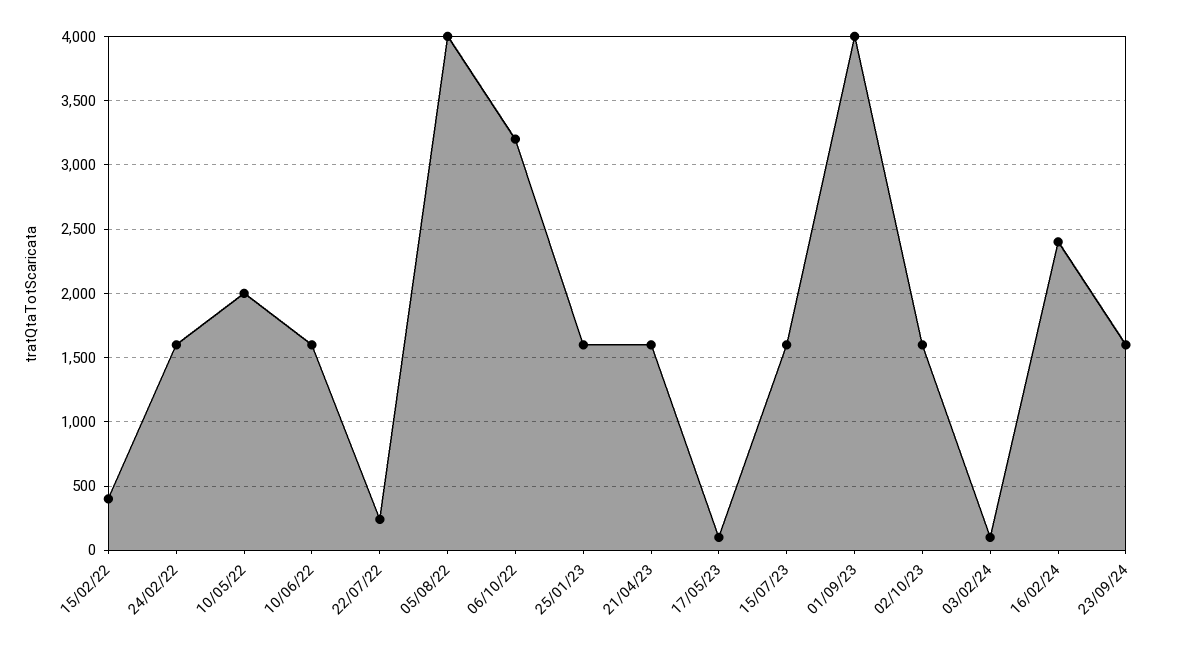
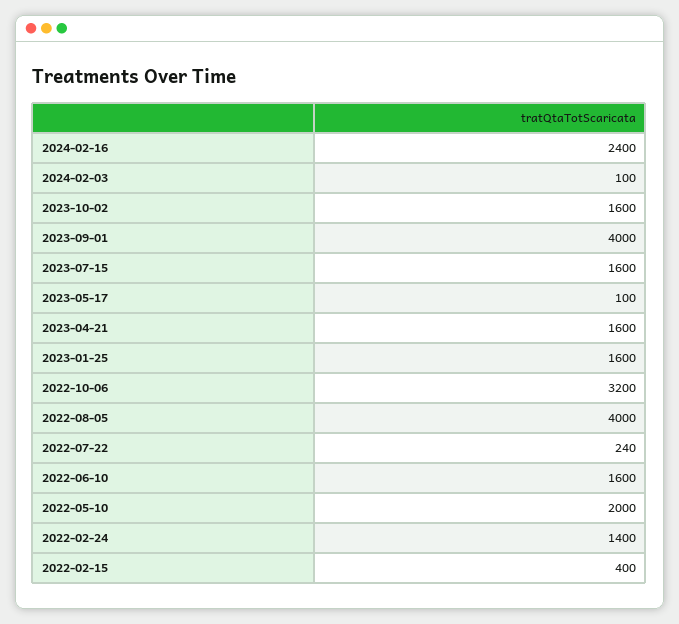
24/02/22: 1600 -> 1400
23/09/24: 1600 -> none

